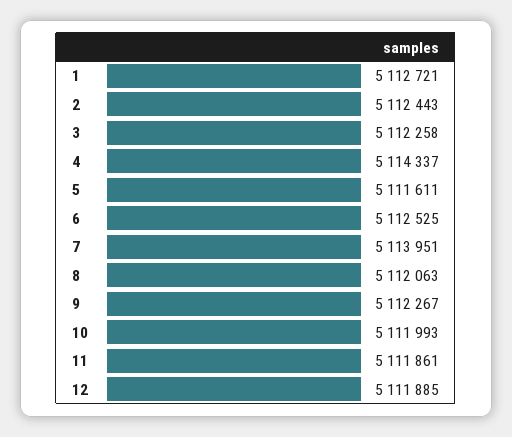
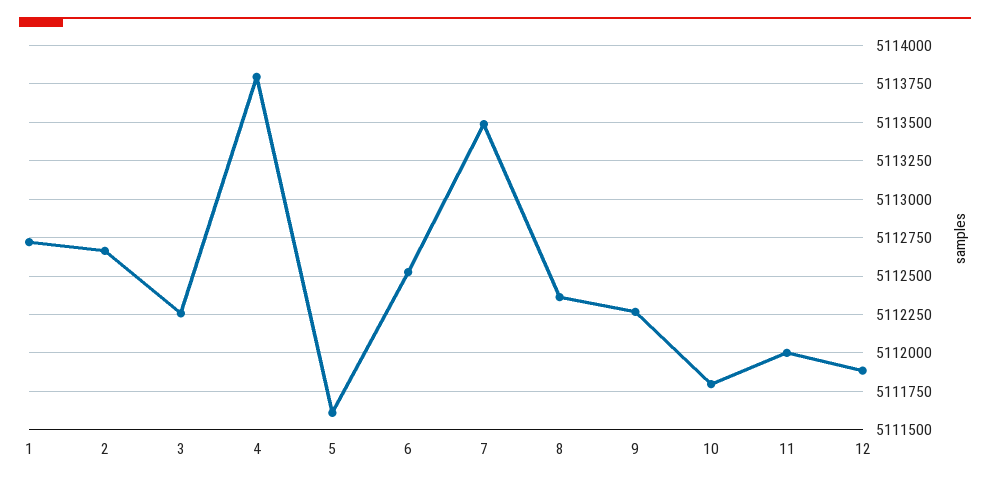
2: 5112443 -> 5112650
4: 5114337 -> 5113800
7: 5113951 -> 5113500
8: 5112063 -> 5112350
10: 5111993 -> 5111800
11: 5111861 -> 5112000

